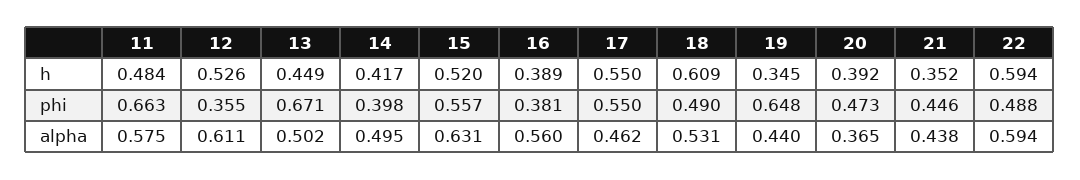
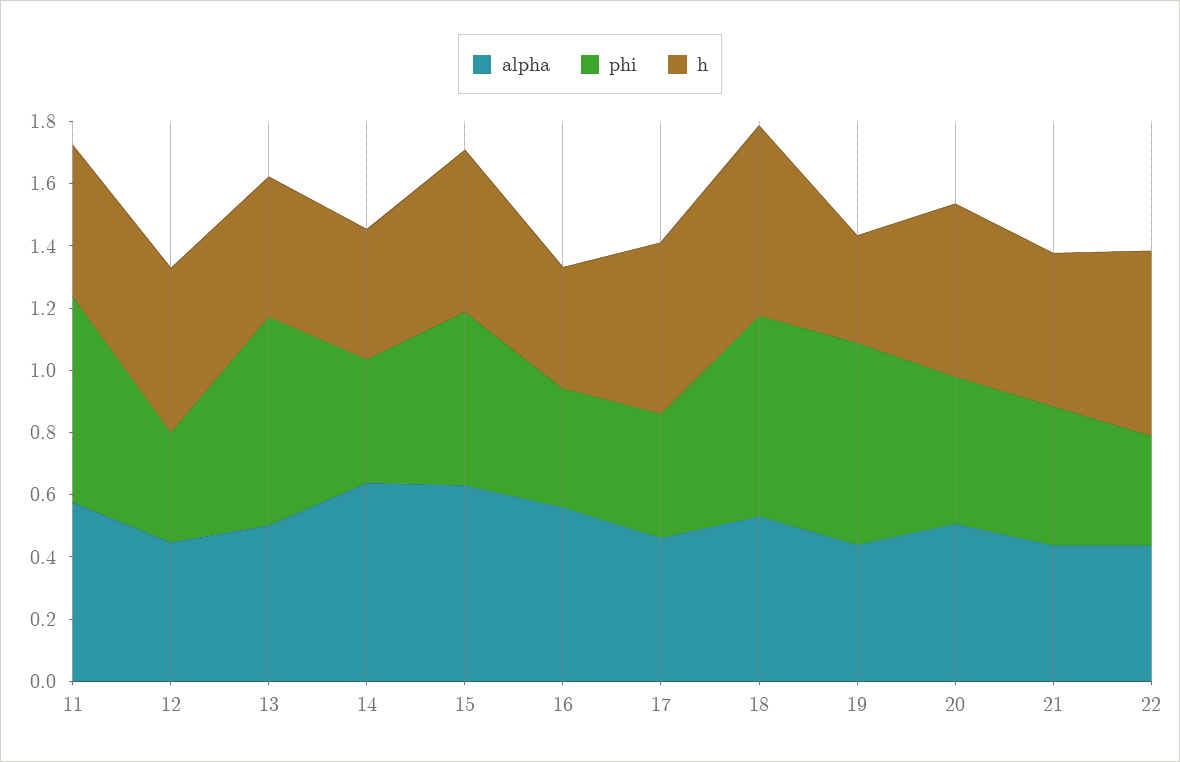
h, 20: 0.392 -> 0.55
h, 21: 0.352 -> 0.5
phi, 17: 0.55 -> 0.4
phi, 18: 0.49 -> 0.65
phi, 22: 0.488 -> 0.35
alpha, 12: 0.611 -> 0.45
alpha, 14: 0.495 -> 0.65
alpha, 20: 0.365 -> 0.5
alpha, 22: 0.594 -> 0.45

